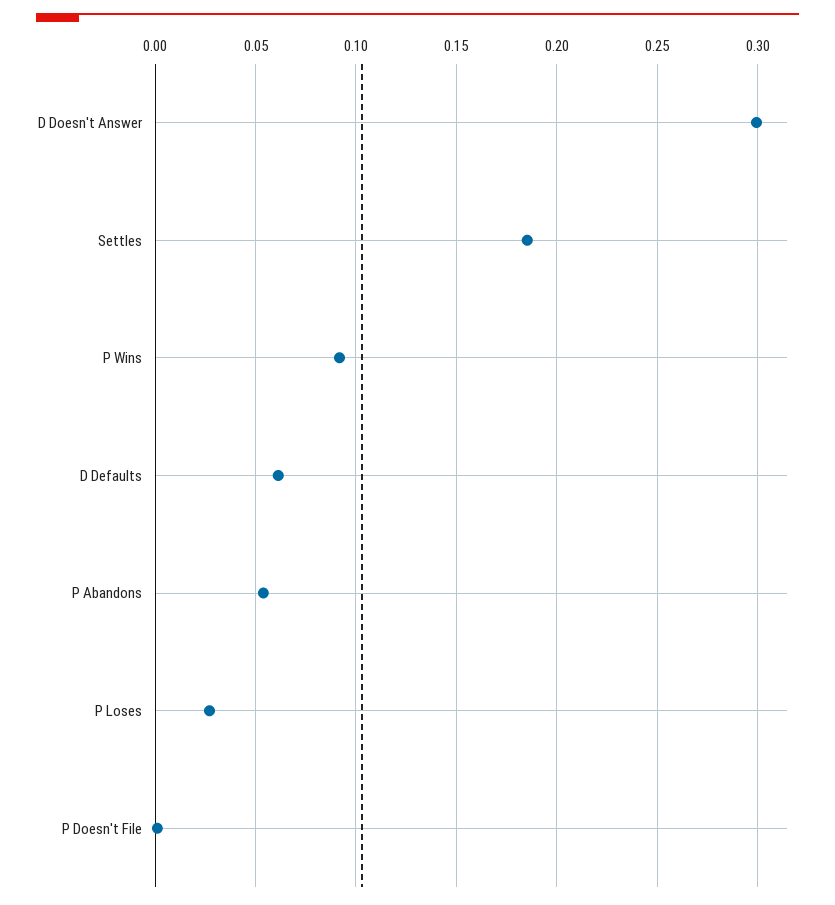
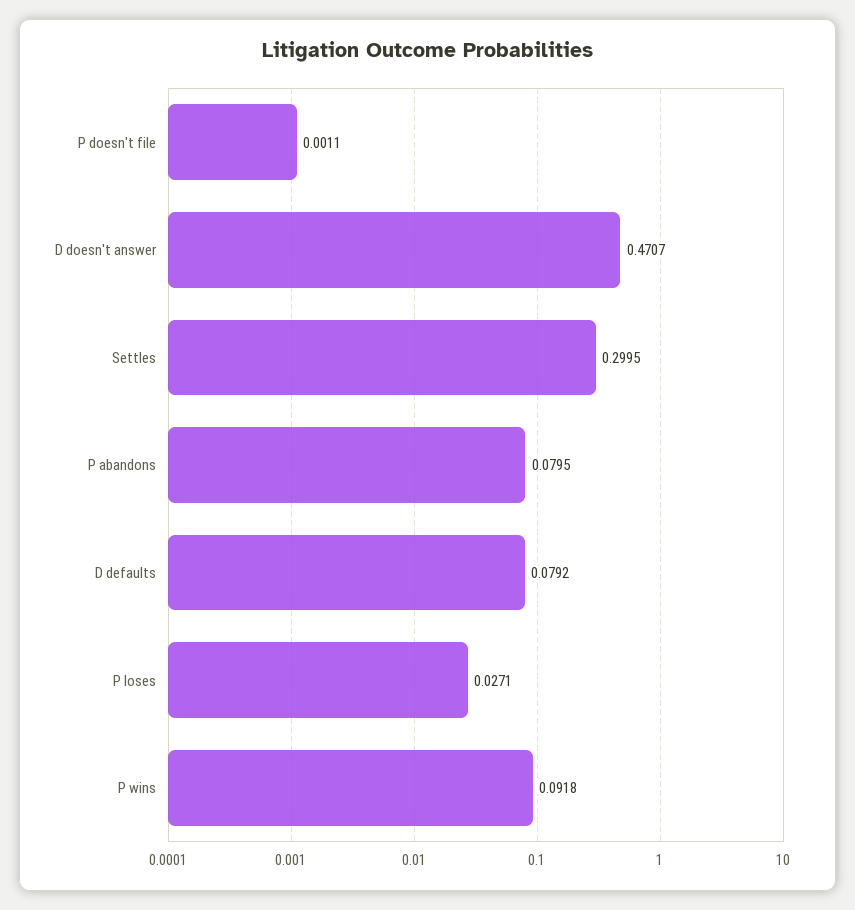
D Doesn't Answer: 0.3 -> 0.4707
Settles: 0.185 -> 0.2995
D Defaults: 0.06 -> 0.0792
P Abandons: 0.055 -> 0.0795

